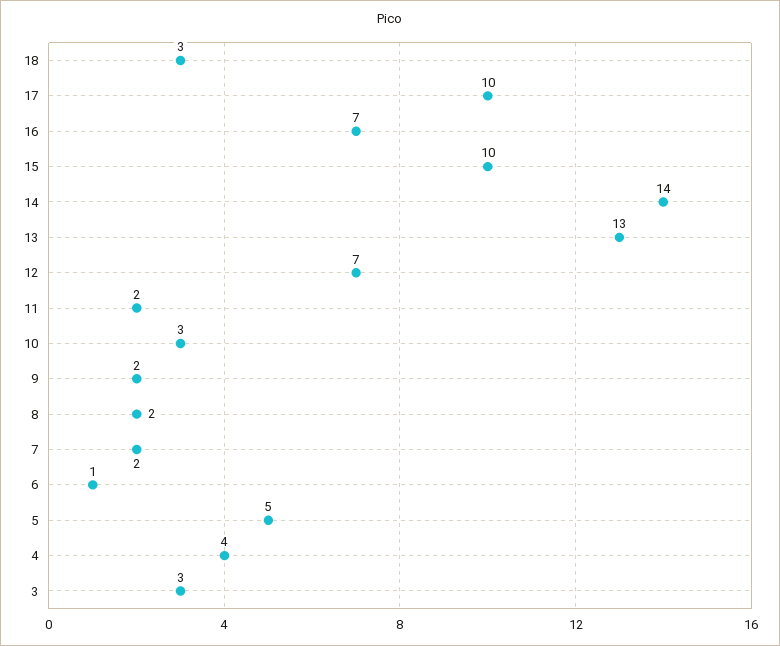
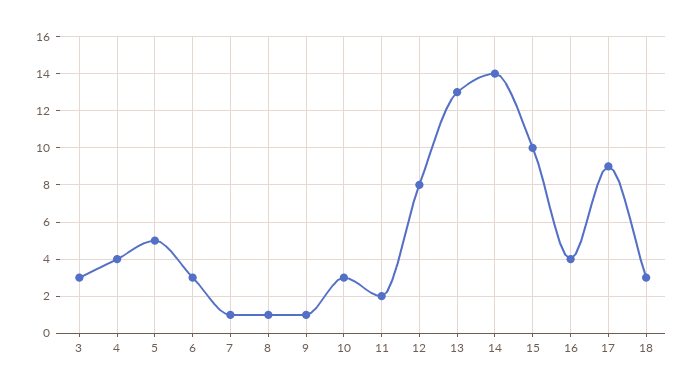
17: 10 -> 9
16: 7 -> 4
12: 7 -> 8
9: 2 -> 1
8: 2 -> 1
7: 2 -> 1
6: 1 -> 3

